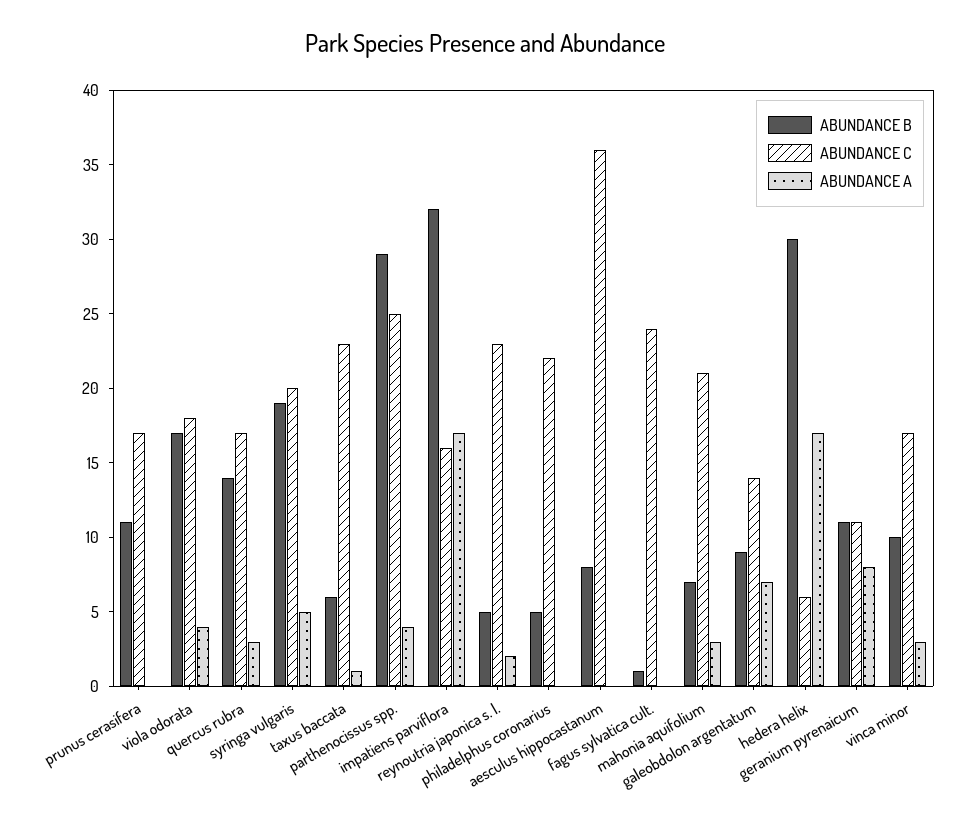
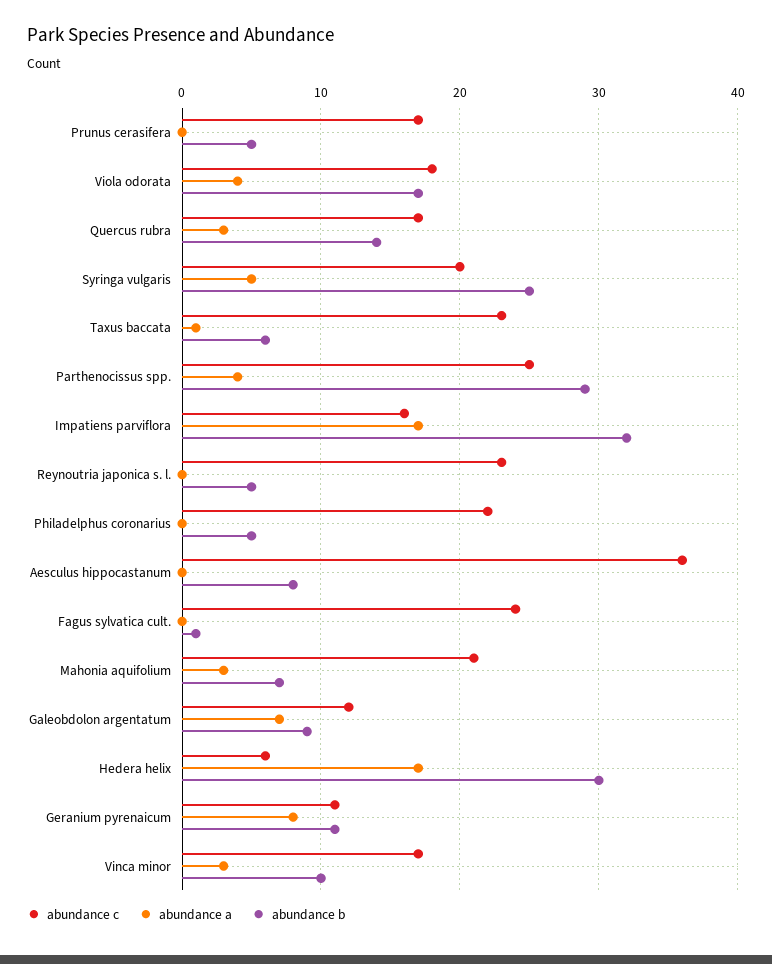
ABUNDANCE B, prunus cerasifera: 11 -> 5
ABUNDANCE B, syringa vulgaris: 19 -> 25
ABUNDANCE A, reynoutria japonica s. l.: 2 -> 0
ABUNDANCE C, galeobdolon argentatum: 14 -> 12

